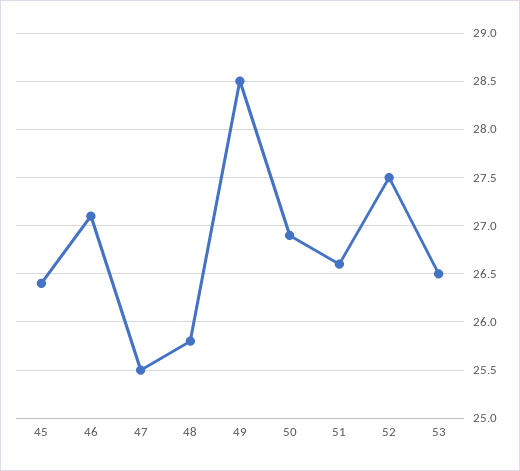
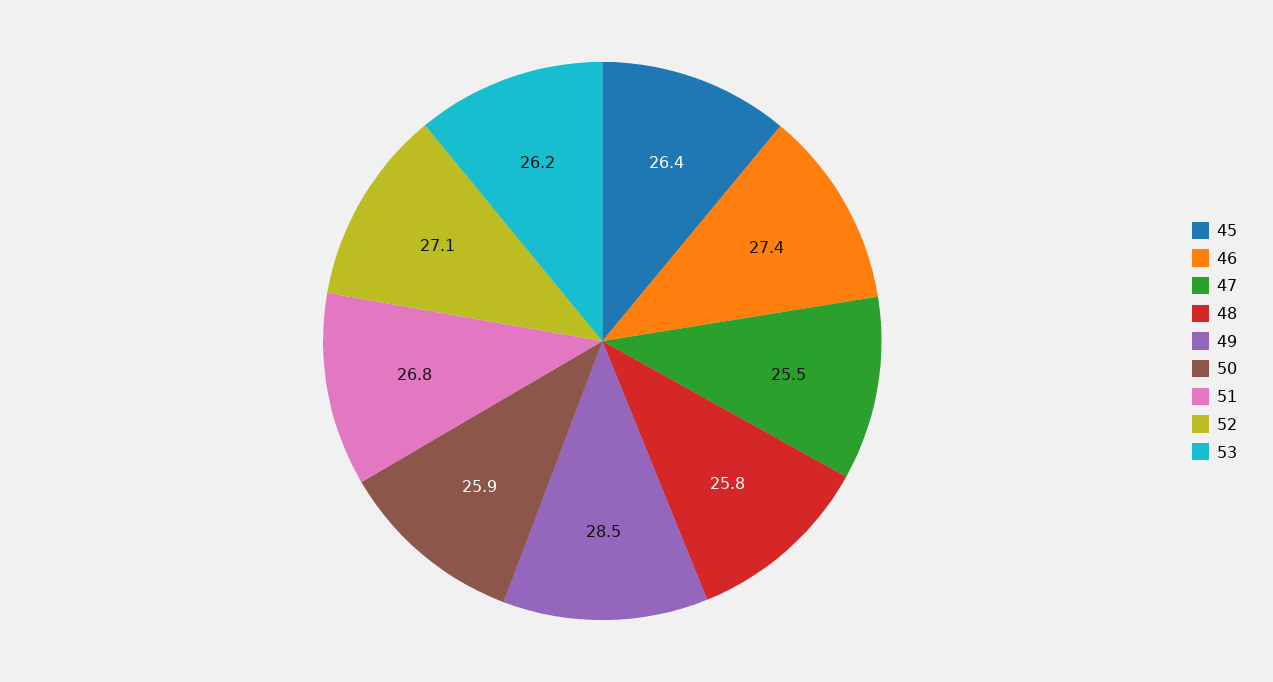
46: 27.1 -> 27.4
50: 26.9 -> 25.9
51: 26.6 -> 26.8
52: 27.5 -> 27.1
53: 26.5 -> 26.2

